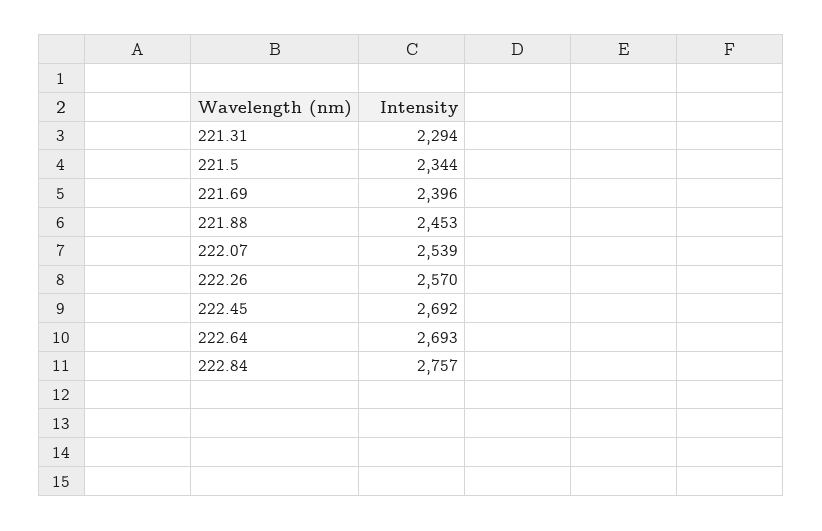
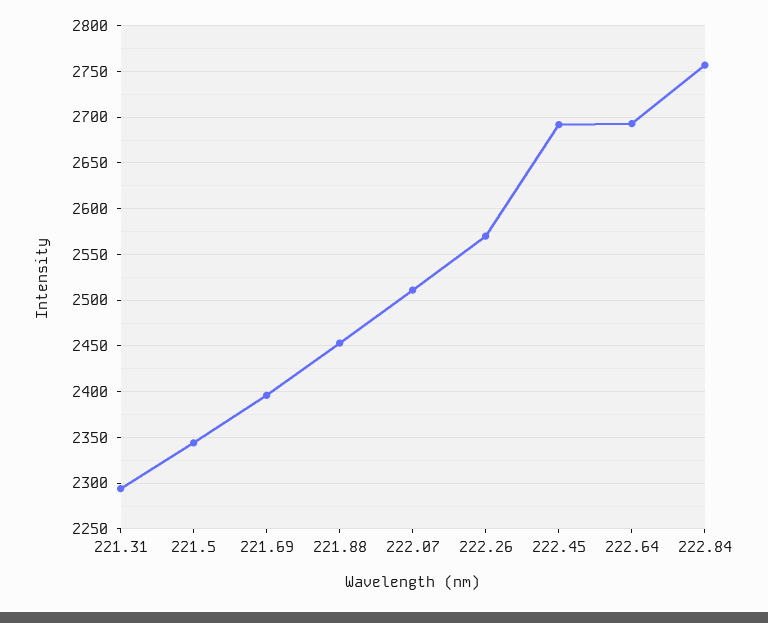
222.07: 2539 -> 2510

